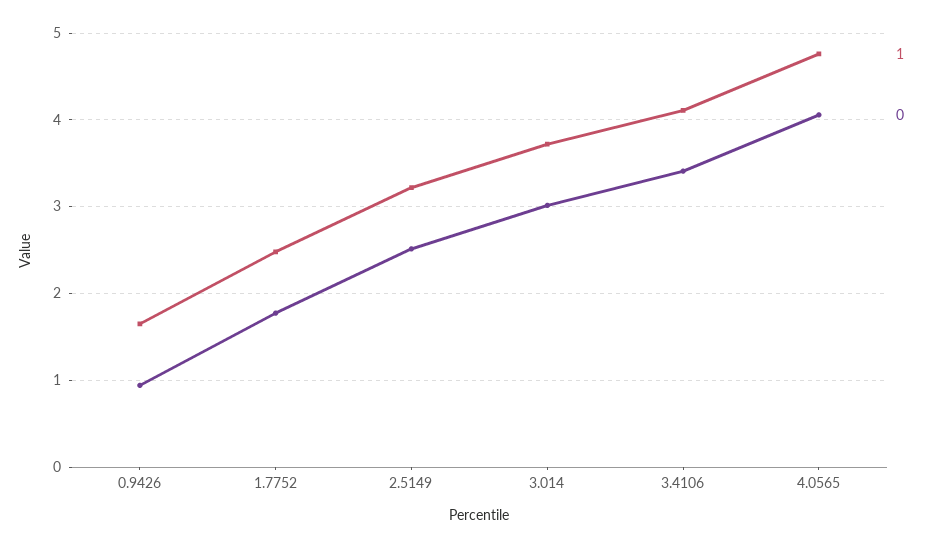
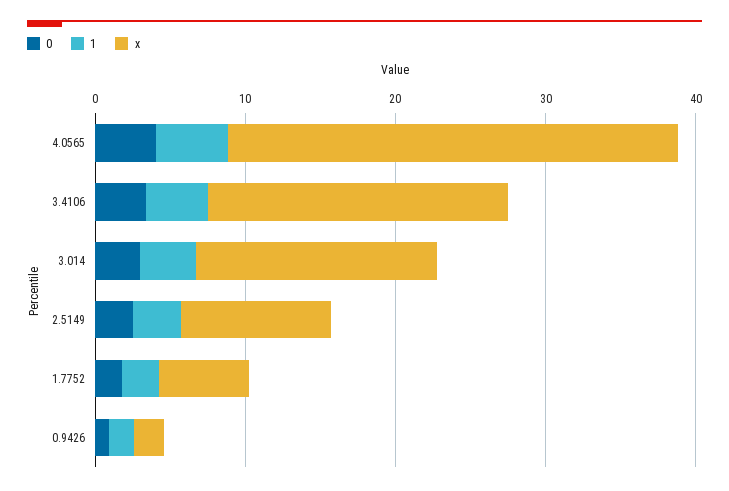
x, 4.0565: none -> 30
x, 3.4106: none -> 20
x, 3.014: none -> 16
x, 2.5149: none -> 10
x, 1.7752: none -> 6
x, 0.9426: none -> 2

